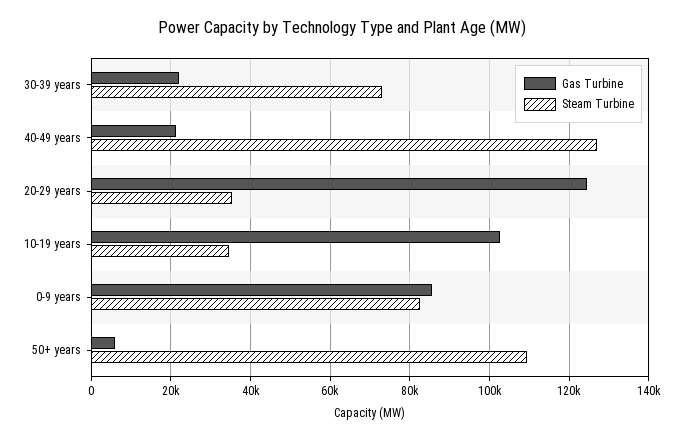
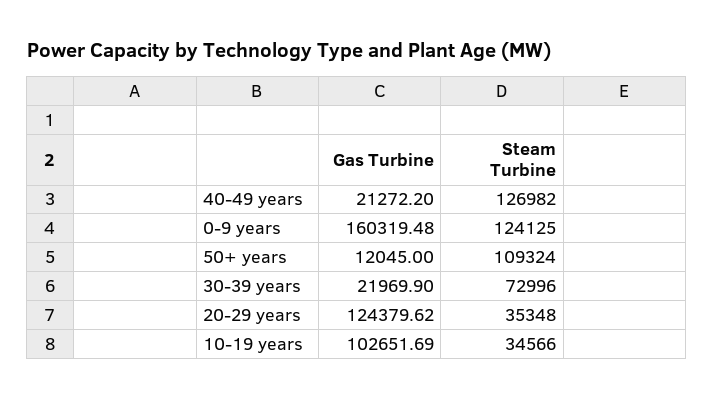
Gas Turbine, 0-9 years: 86000 -> 160319.48
Steam Turbine, 0-9 years: 82000 -> 124125
Gas Turbine, 50+ years: 6000 -> 12045

